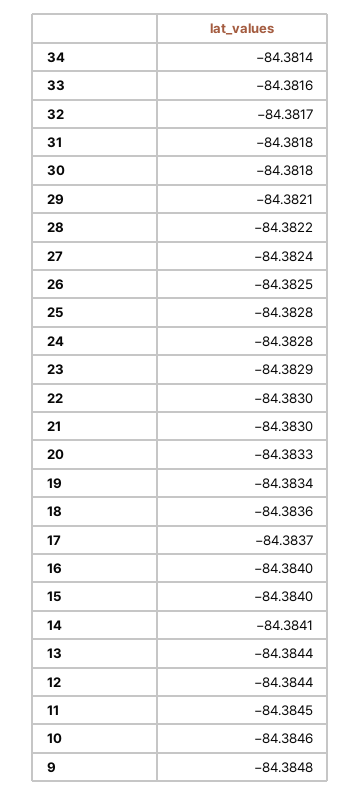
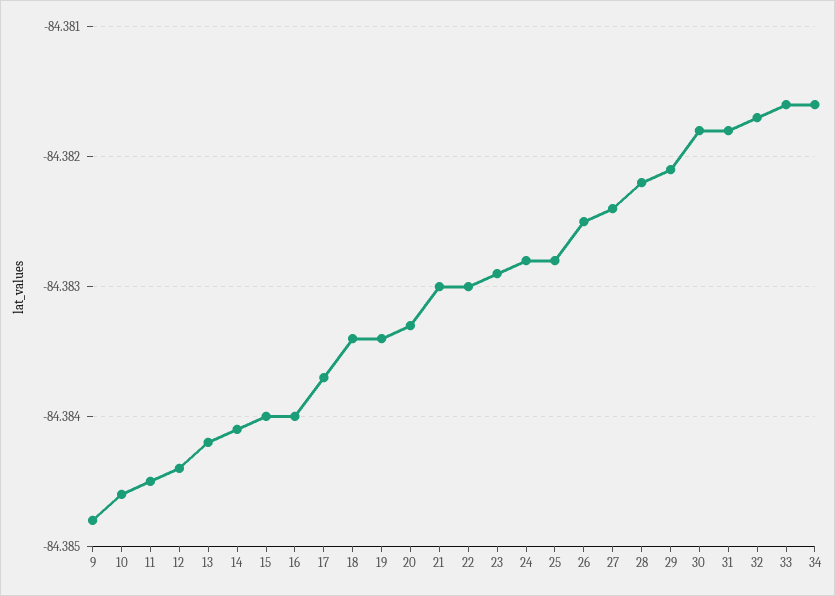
34: -84.3814 -> -84.3816
18: -84.3836 -> -84.3834
13: -84.3844 -> -84.3842

